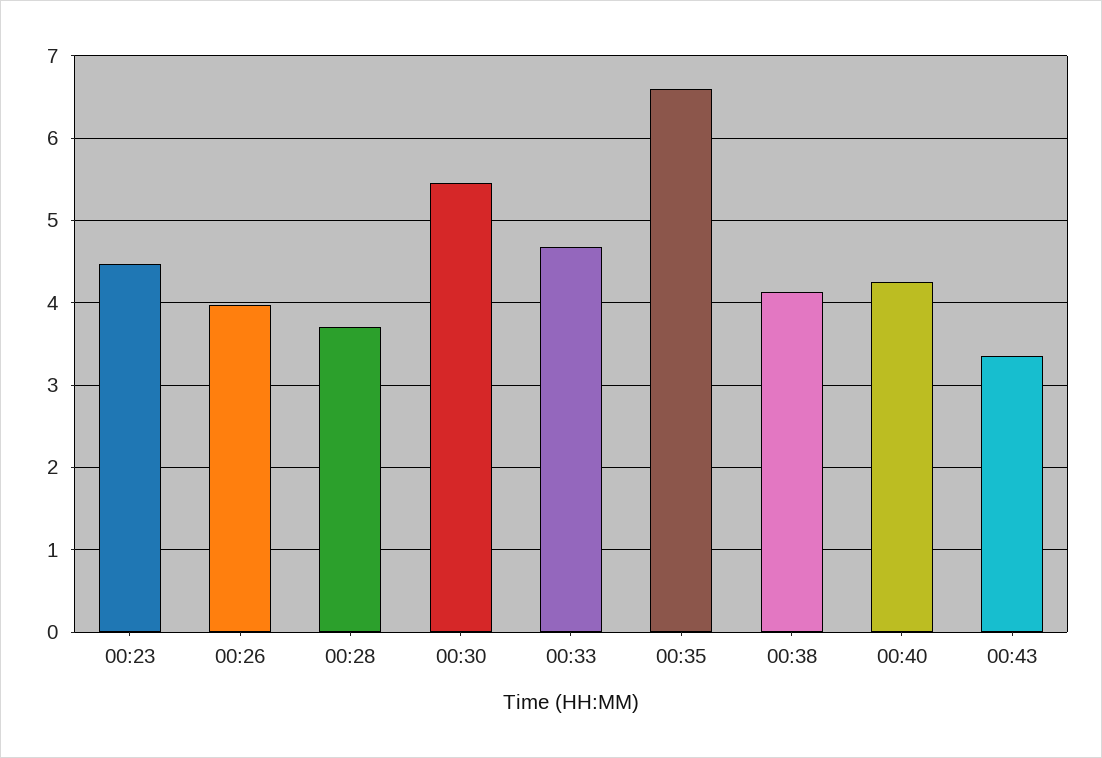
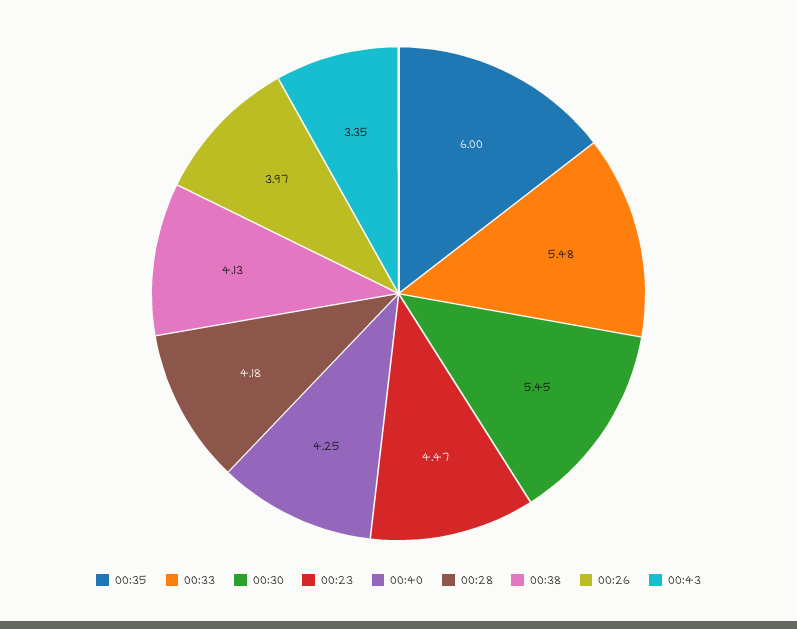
00:28: 3.7 -> 4.18
00:33: 4.7 -> 5.48
00:35: 6.6 -> 6

